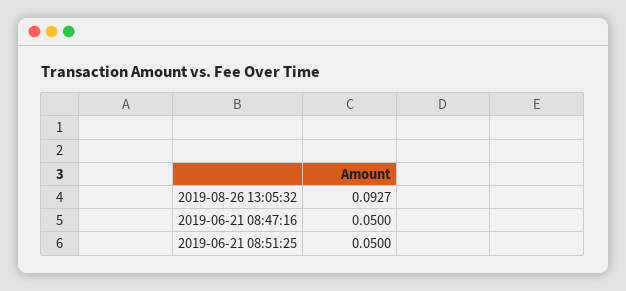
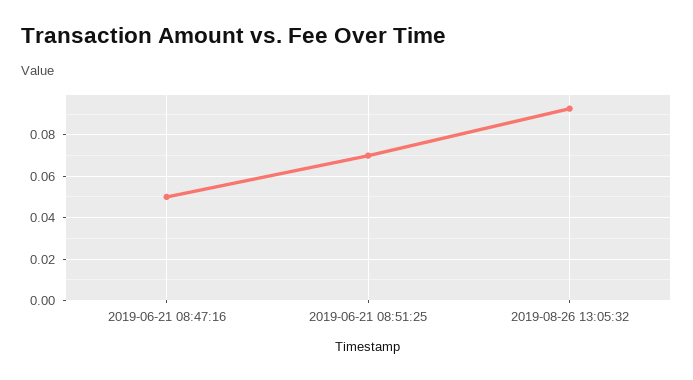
2019-06-21 08:51:25: 0.05 -> 0.07

